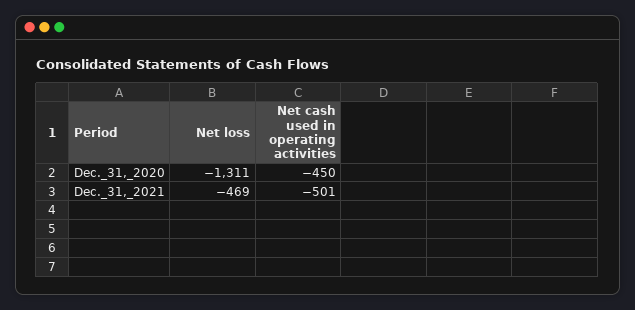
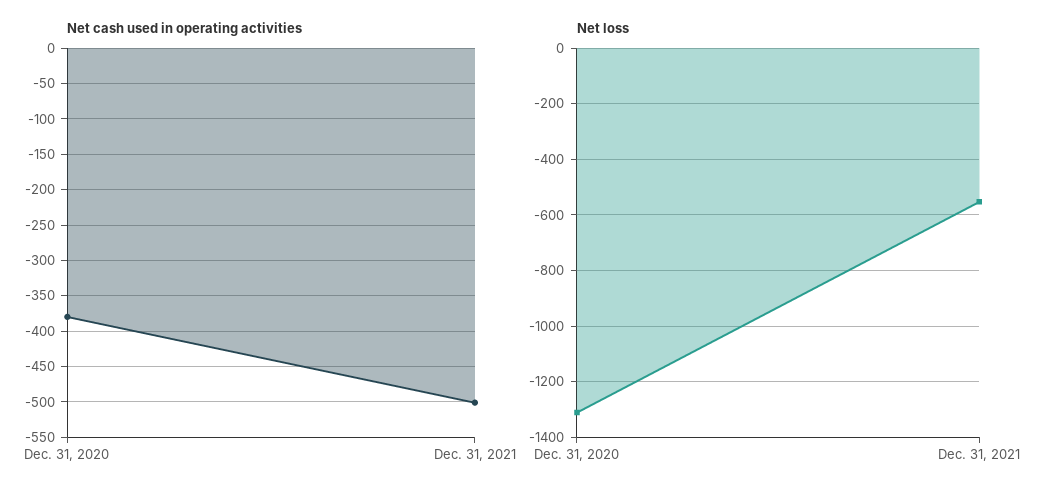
Net cash used in operating activities, Dec._31,_2020: -450 -> -380
Net loss, Dec._31,_2021: -469 -> -550

